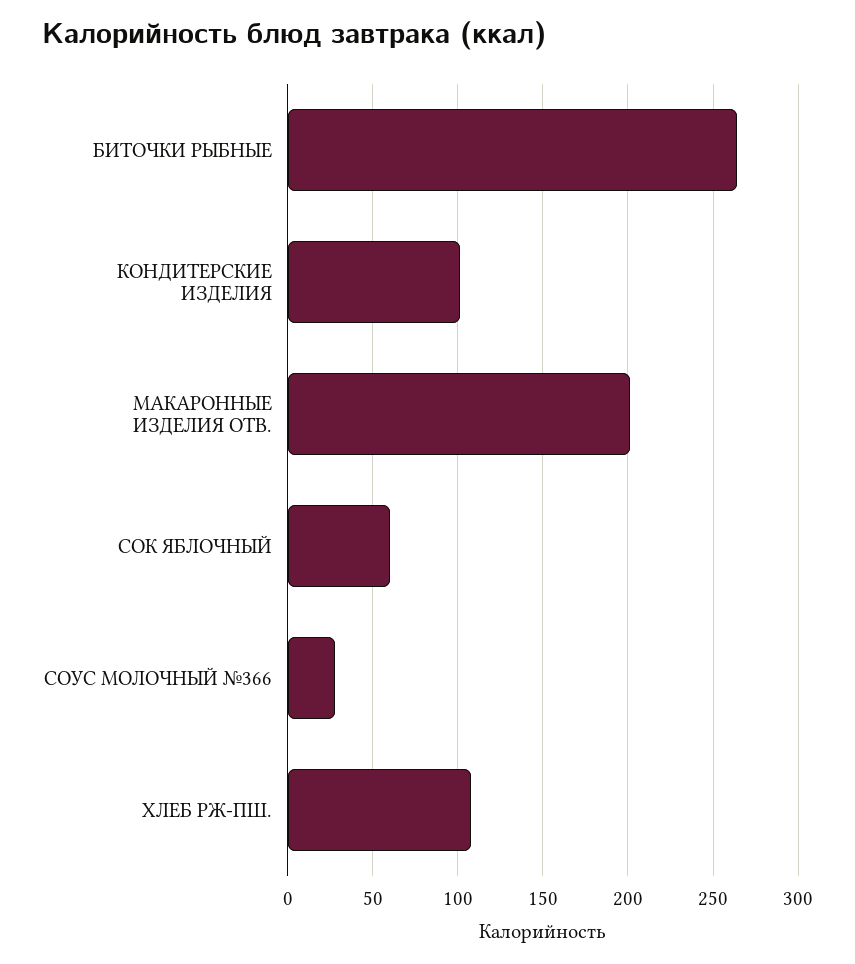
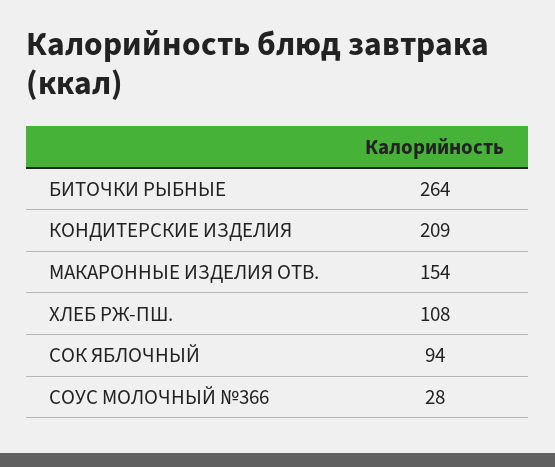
КОНДИТЕРСКИЕ ИЗДЕЛИЯ: 100 -> 209
МАКАРОННЫЕ ИЗДЕЛИЯ ОТВ.: 200 -> 154
СОК ЯБЛОЧНЫЙ: 60 -> 94

